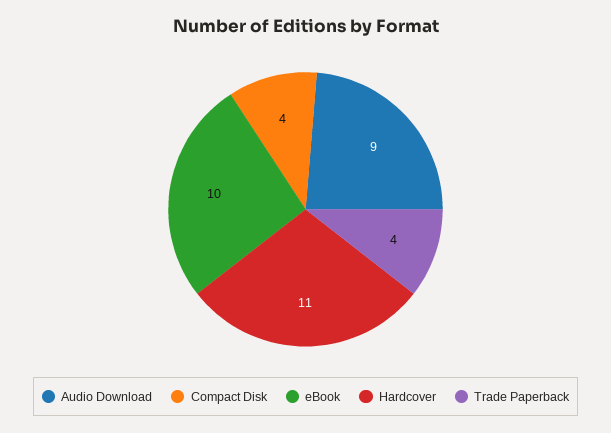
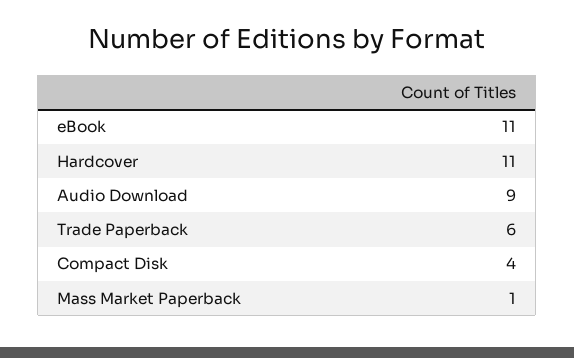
eBook: 10 -> 11
Trade Paperback: 4 -> 6
Mass Market Paperback: none -> 1

